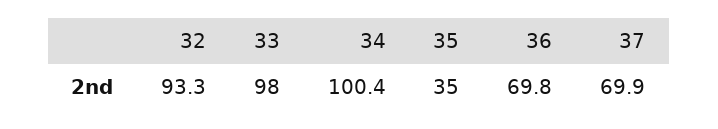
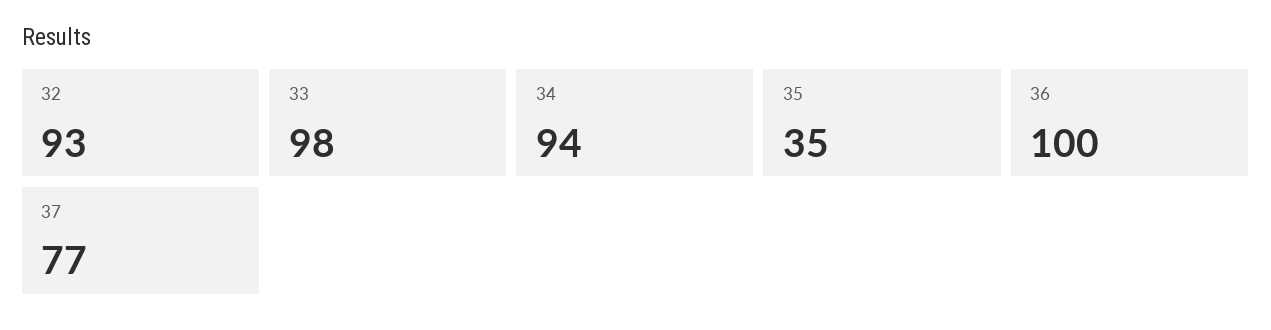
34: 100.4 -> 94
36: 69.8 -> 100
37: 69.9 -> 77

